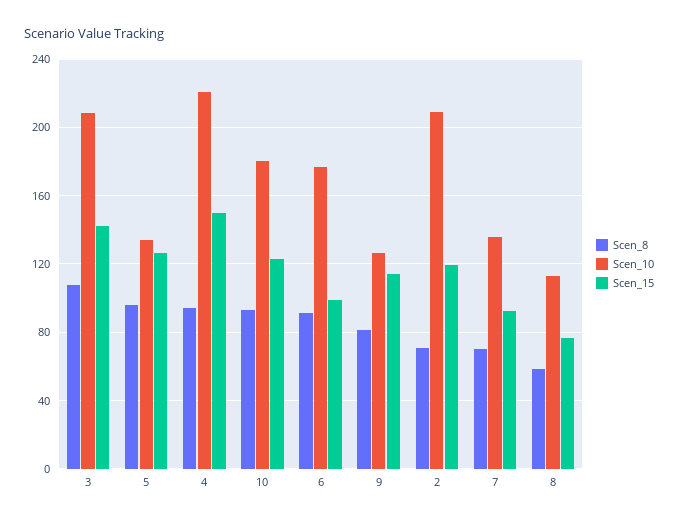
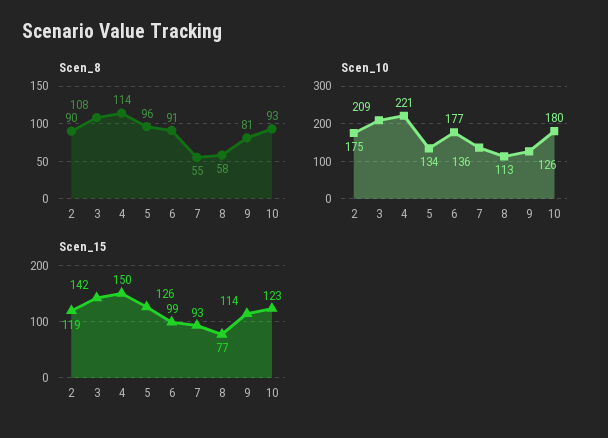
Scen_8, 4: 95 -> 114
Scen_8, 2: 70 -> 90
Scen_10, 2: 210 -> 175
Scen_8, 7: 70 -> 55

